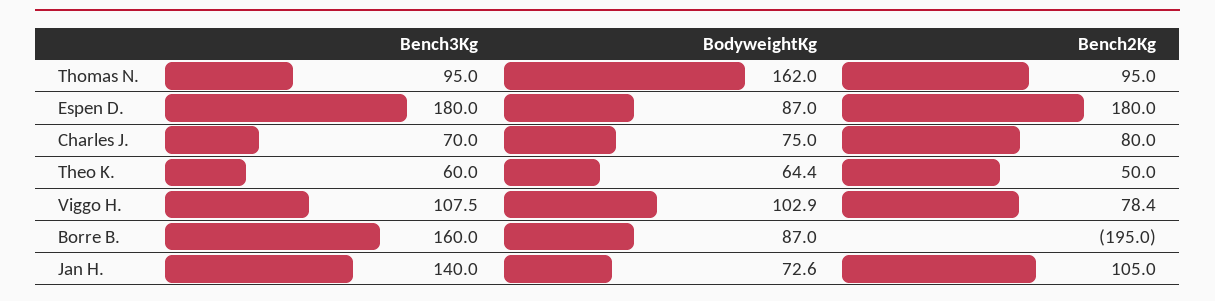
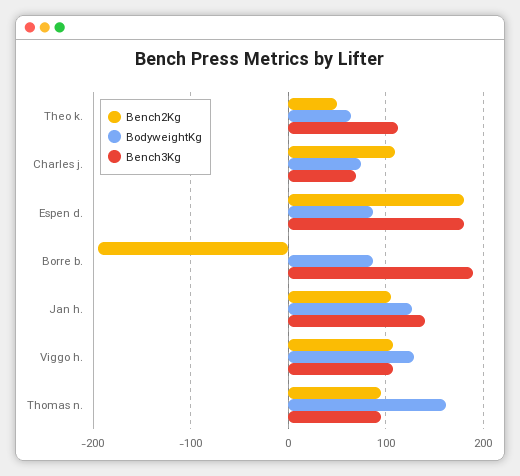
Bench2Kg, Charles J.: 80 -> 110
Bench3Kg, Theo K.: 60 -> 110
BodyweightKg, Viggo H.: 102.9 -> 130
Bench2Kg, Viggo H.: 78.4 -> 110
Bench3Kg, Borre B.: 160 -> 190
BodyweightKg, Jan H.: 72.6 -> 130

